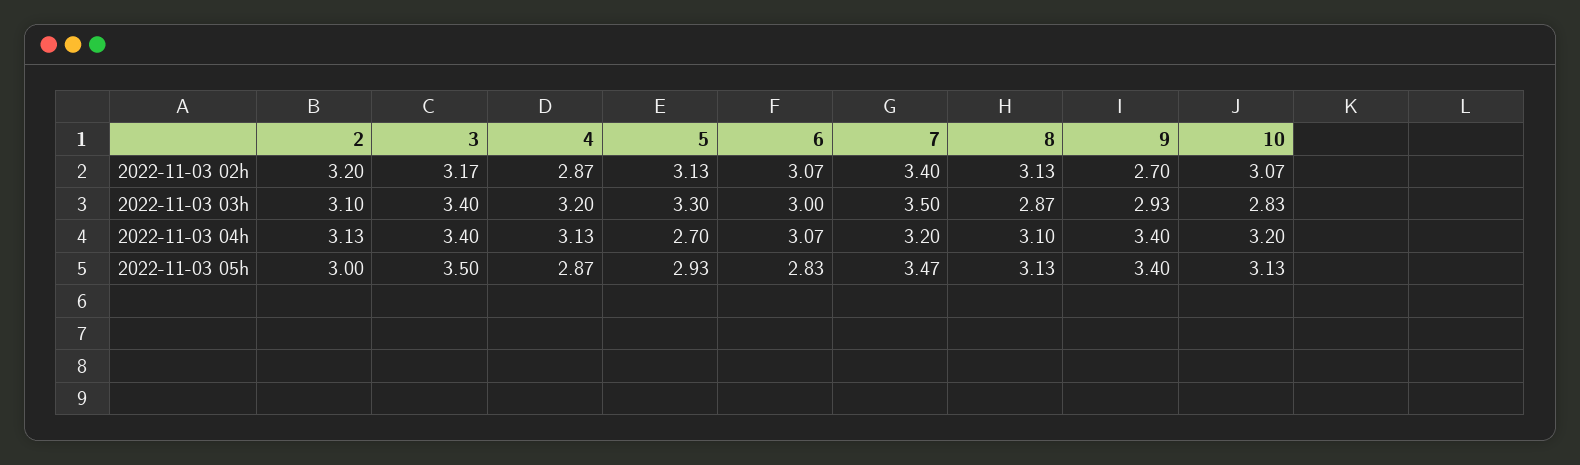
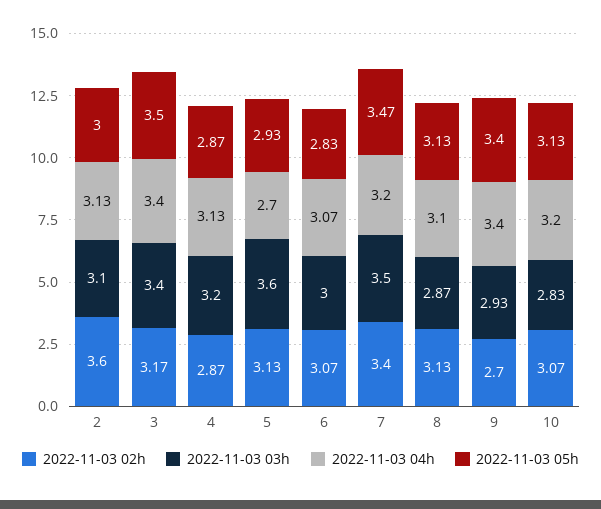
2022-11-03 02h, 2: 3.2 -> 3.6
2022-11-03 03h, 5: 3.3 -> 3.6

